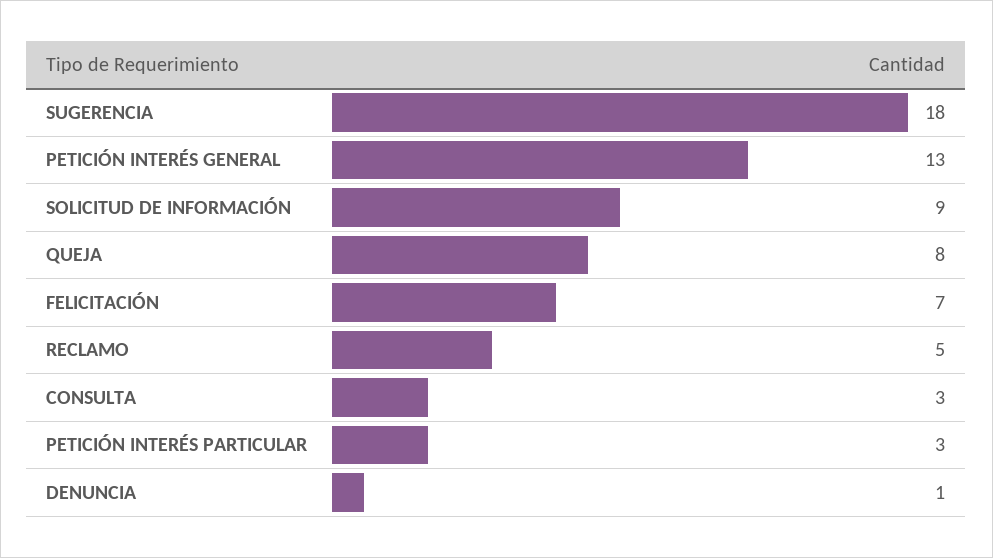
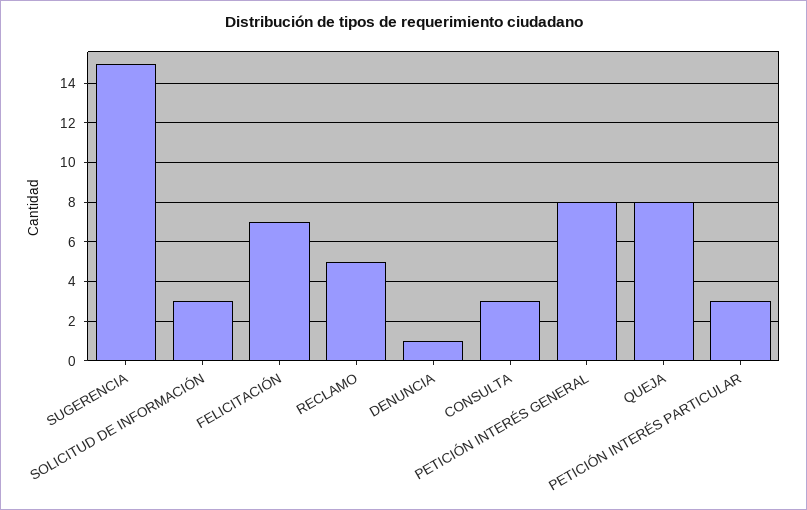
SUGERENCIA: 18 -> 15
PETICIÓN INTERÉS GENERAL: 13 -> 8
SOLICITUD DE INFORMACIÓN: 9 -> 3

